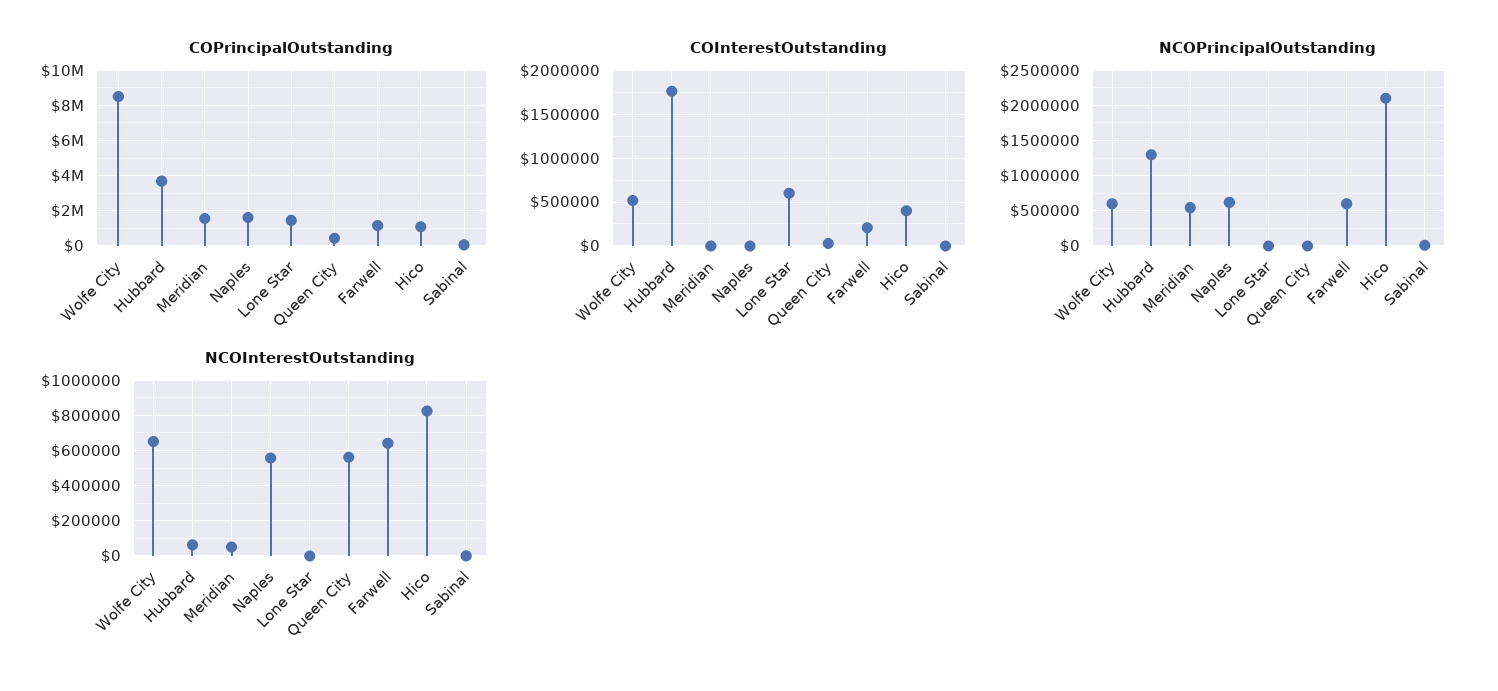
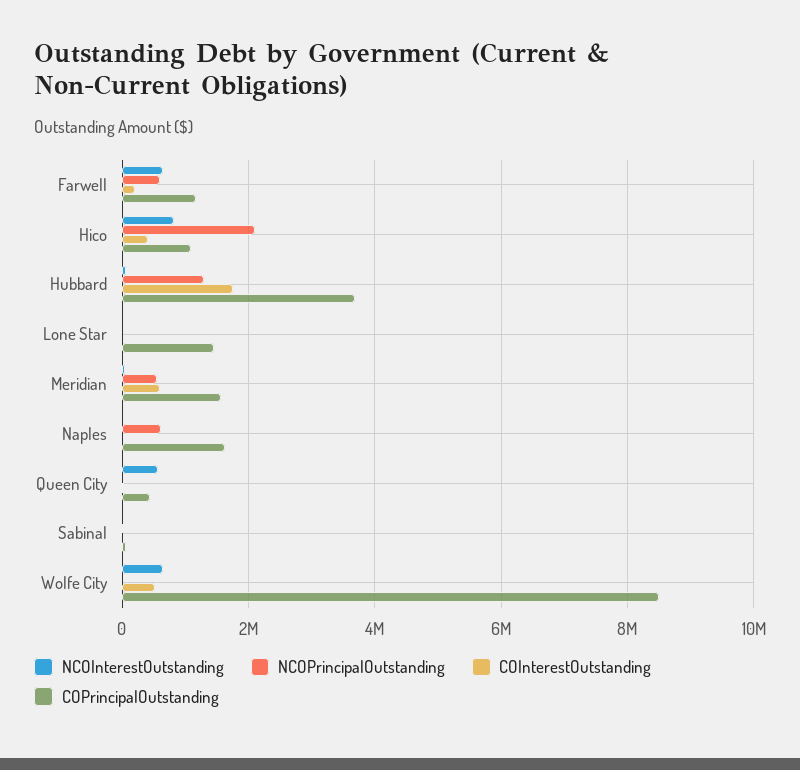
COInterestOutstanding, Meridian: 0 -> 600000
COInterestOutstanding, Lone Star: 600000 -> 0
NCOPrincipalOutstanding, Wolfe City: 600000 -> 0
NCOInterestOutstanding, Naples: 550000 -> 0

